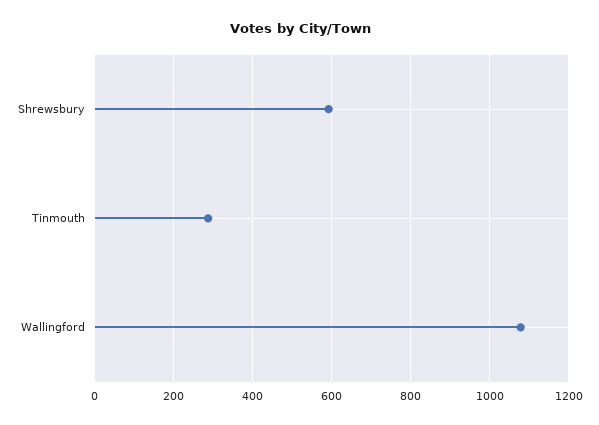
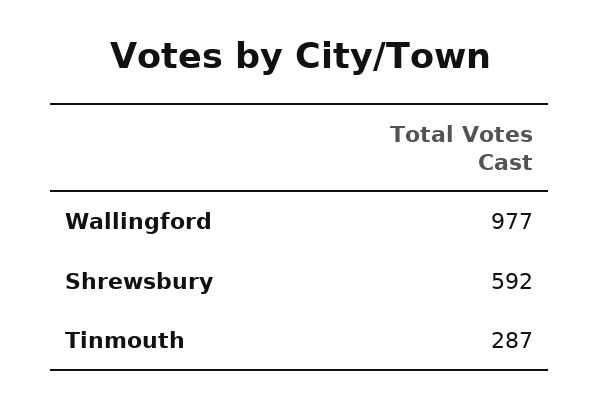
Wallingford: 1080 -> 977

